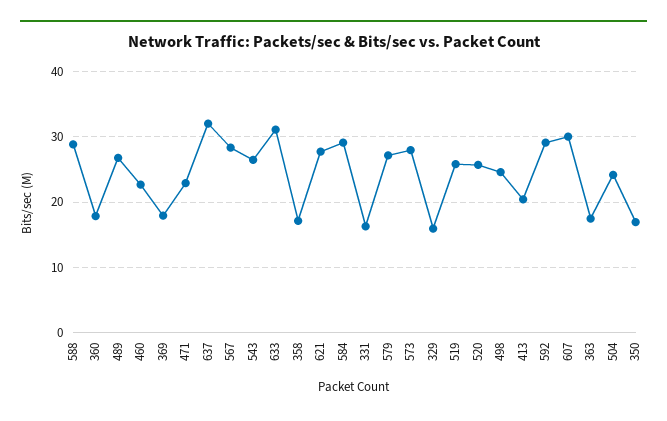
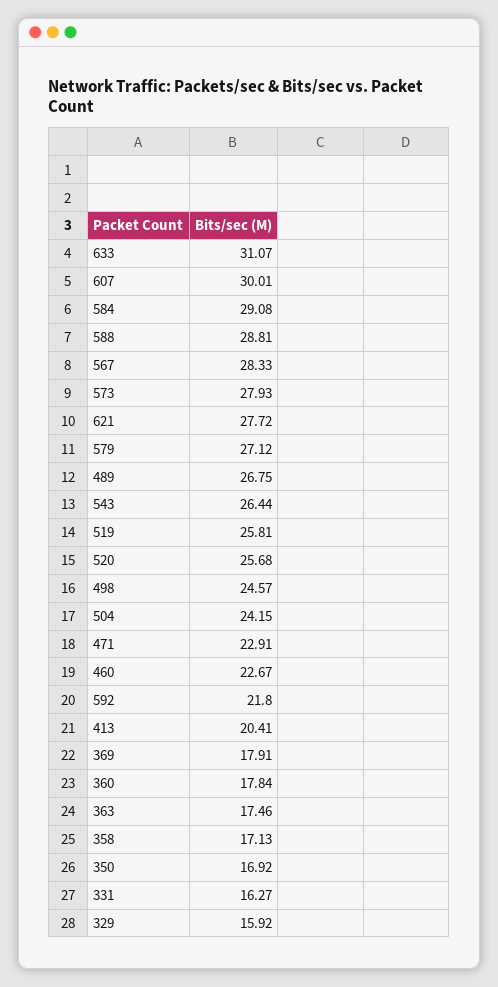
637: 32 -> none
592: 29 -> 21.8

